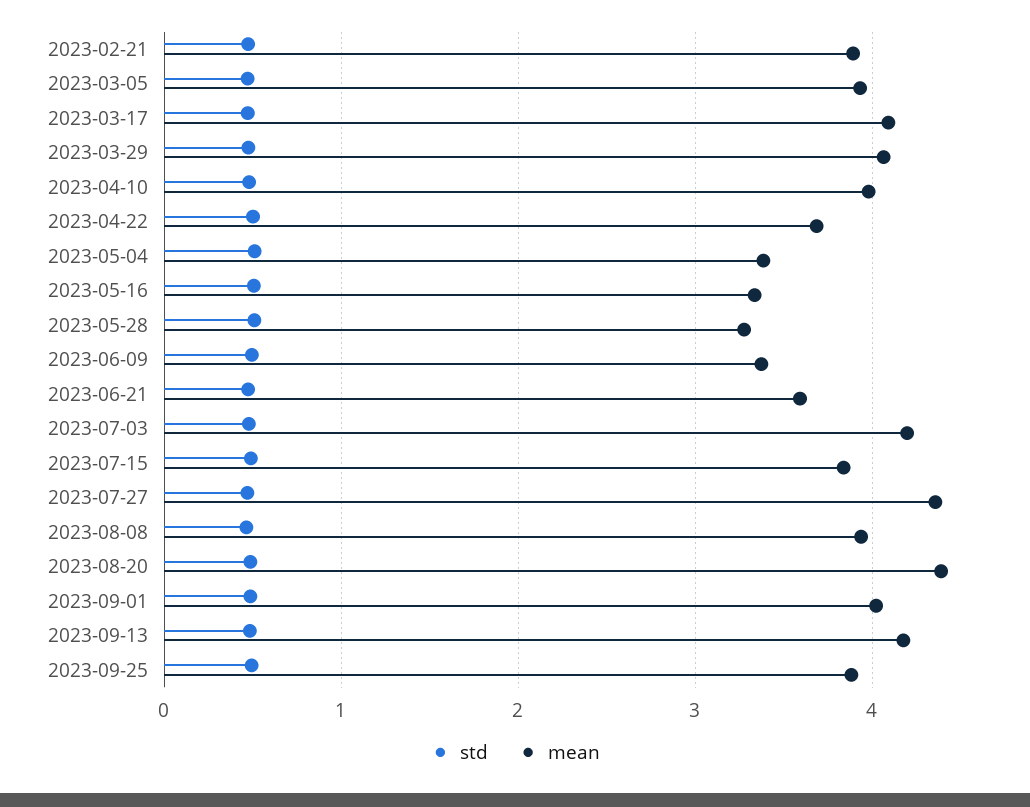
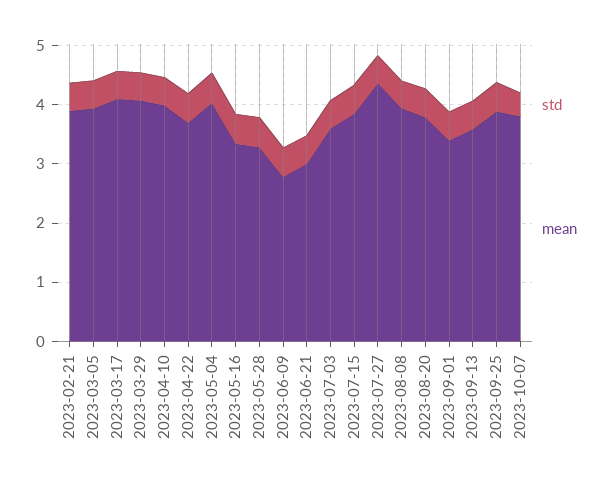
mean, 2023-05-04: 3.4 -> 4
mean, 2023-06-09: 3.4 -> 2.8
mean, 2023-06-21: 3.6 -> 3
mean, 2023-07-03: 4.2 -> 3.6
mean, 2023-08-20: 4.4 -> 3.8
mean, 2023-09-01: 4 -> 3.4
mean, 2023-09-13: 4.2 -> 3.6
std, 2023-10-07: none -> 0.4
mean, 2023-10-07: none -> 3.8

